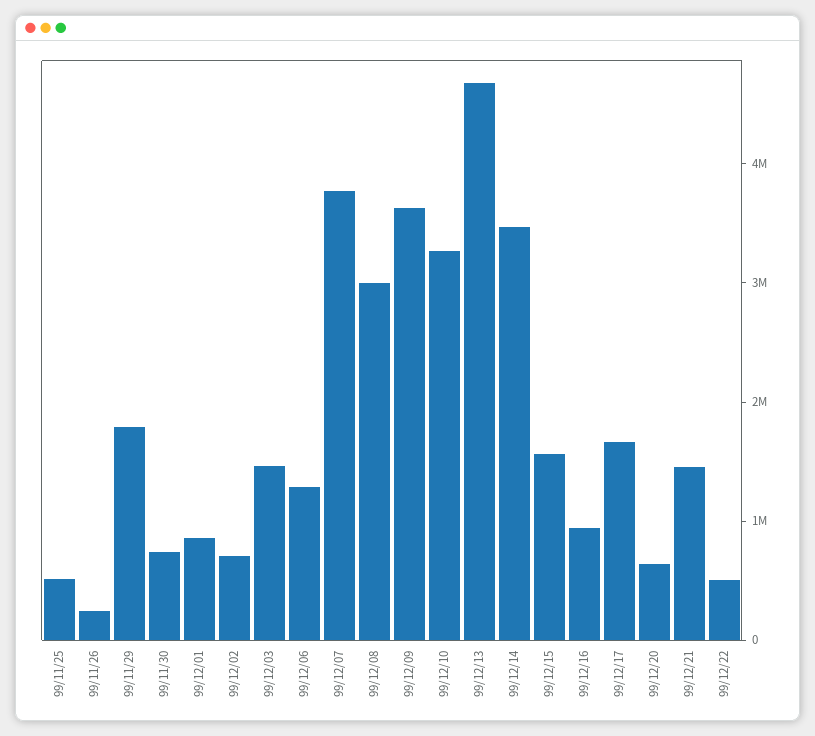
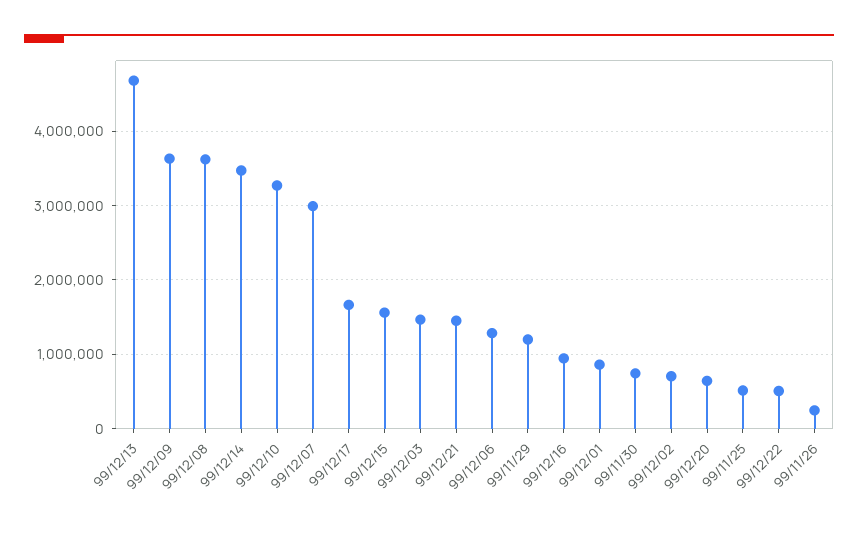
99/11/29: 1800000 -> 1200000
99/12/07: 3800000 -> 3000000
99/12/08: 3000000 -> 3600000

